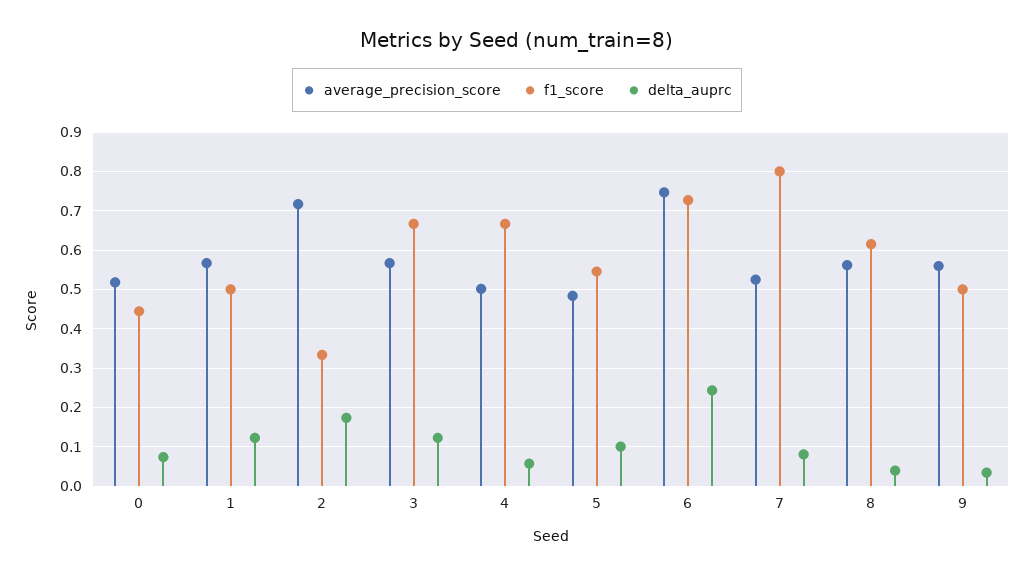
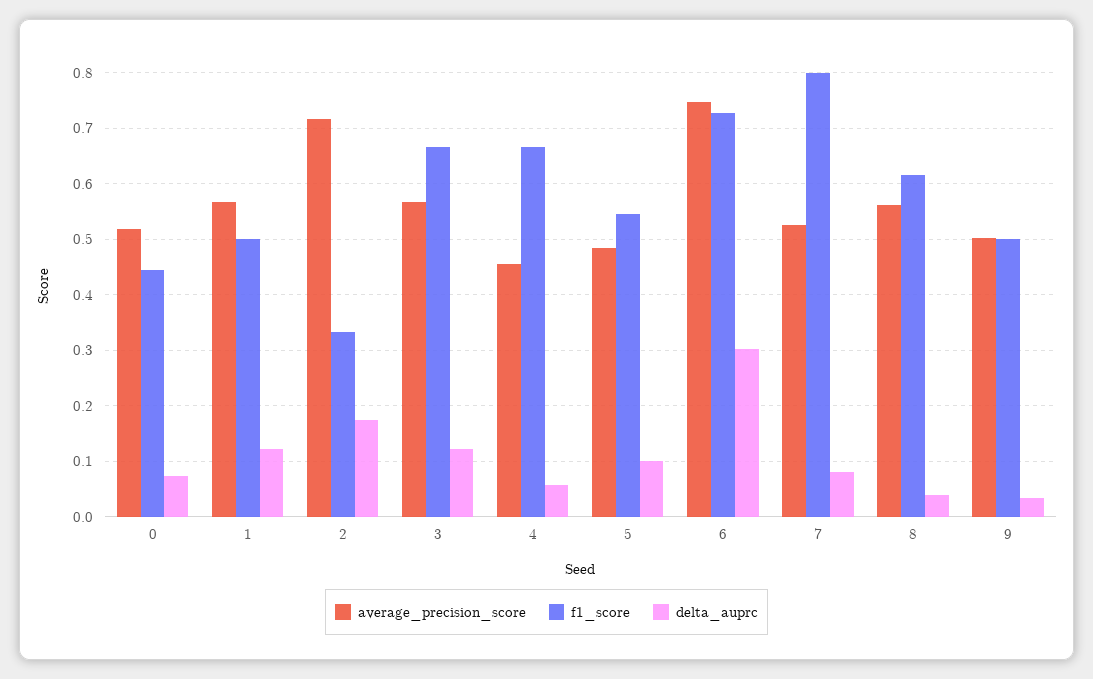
average_precision_score, 4: 0.5 -> 0.46
delta_auprc, 6: 0.24 -> 0.3
average_precision_score, 9: 0.56 -> 0.5

